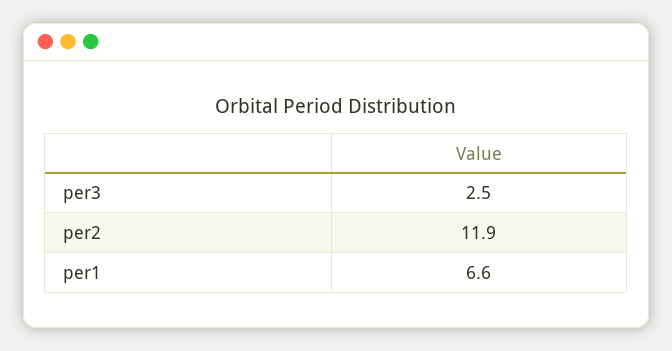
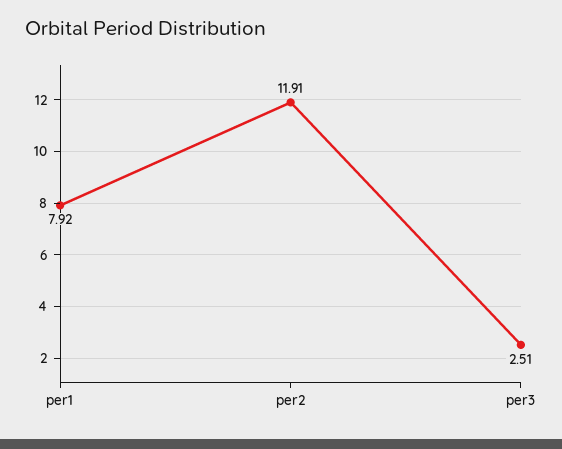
per1: 6.6 -> 7.92

